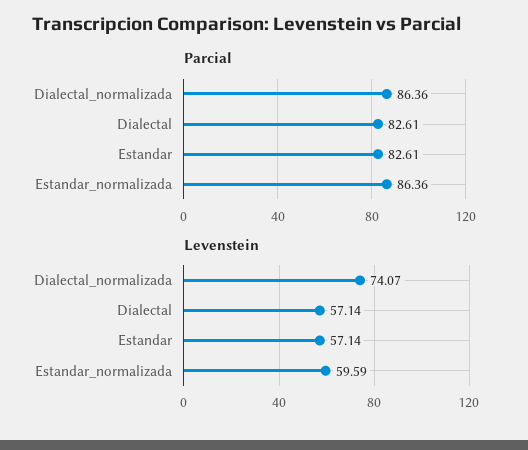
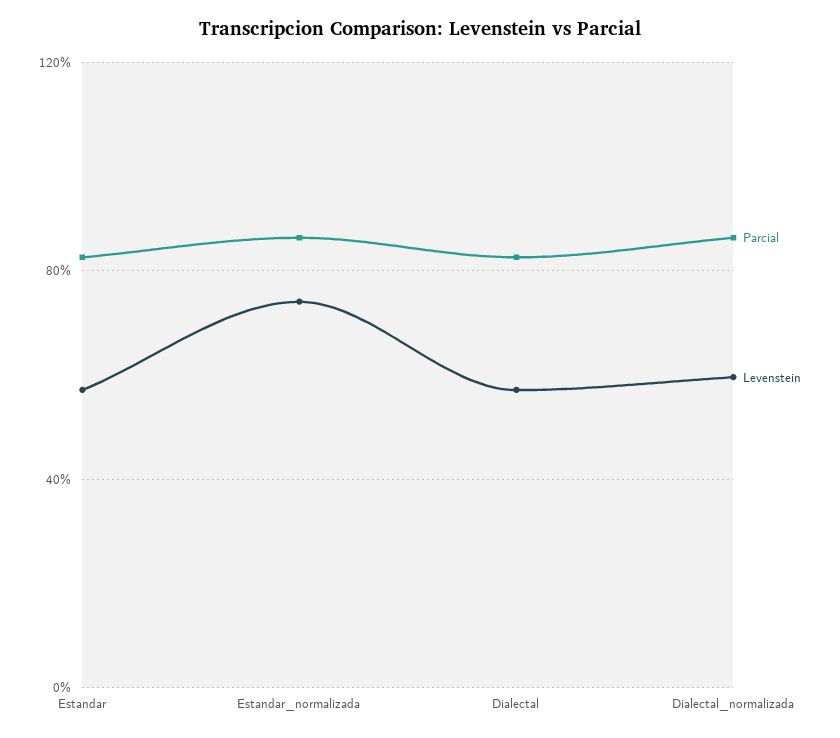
Levenstein, Dialectal_normalizada: 74.07 -> 60
Levenstein, Estandar_normalizada: 59.59 -> 75

